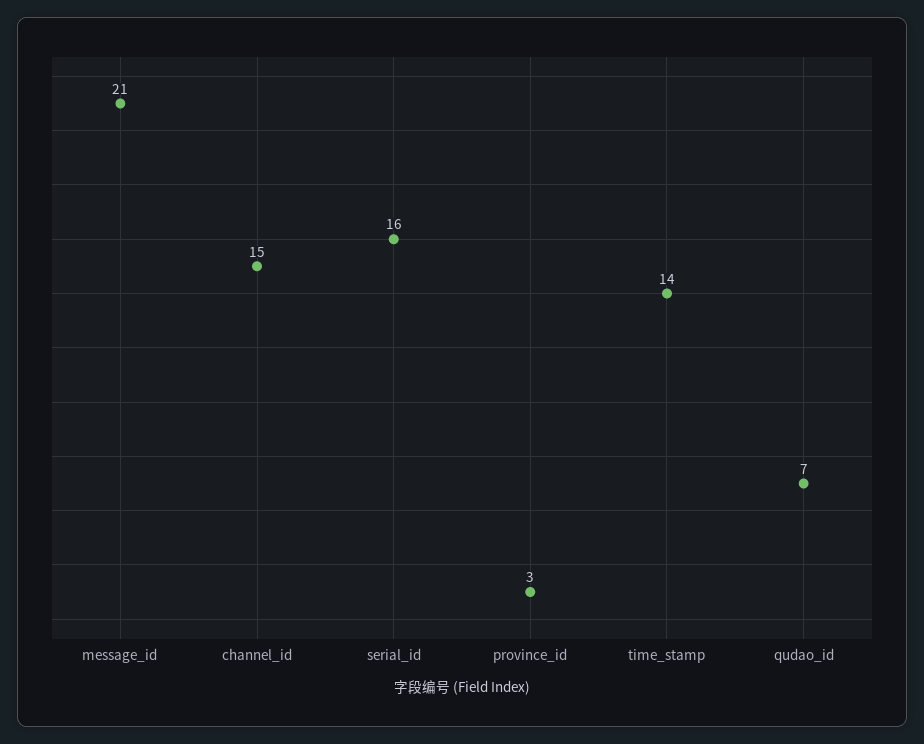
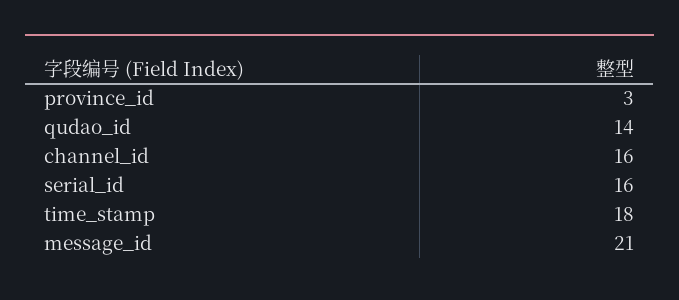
channel_id: 15 -> 16
time_stamp: 14 -> 18
qudao_id: 7 -> 14

